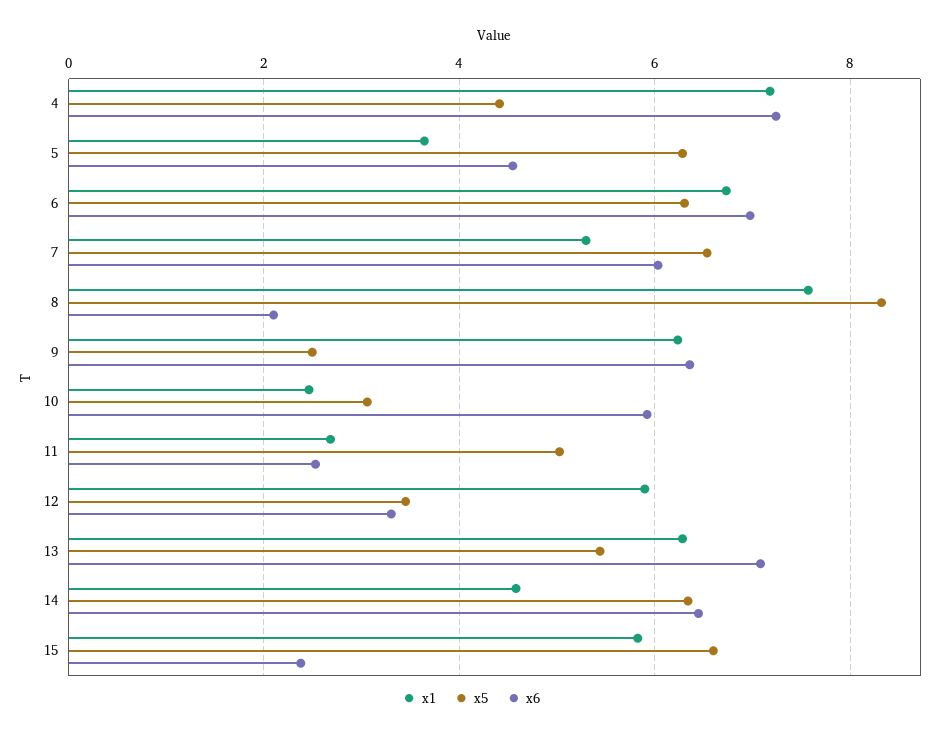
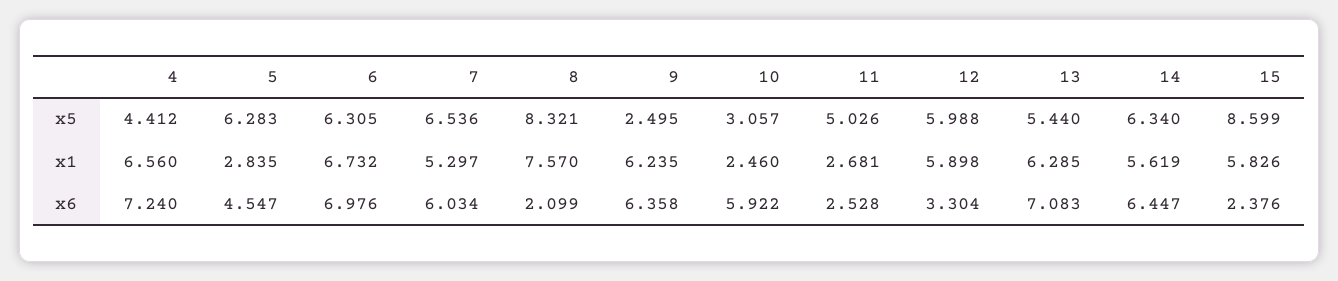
x1, 4: 7.2 -> 6.56
x1, 5: 3.6 -> 2.835
x5, 12: 3.4 -> 5.988
x1, 14: 4.6 -> 5.619
x5, 15: 6.6 -> 8.599

